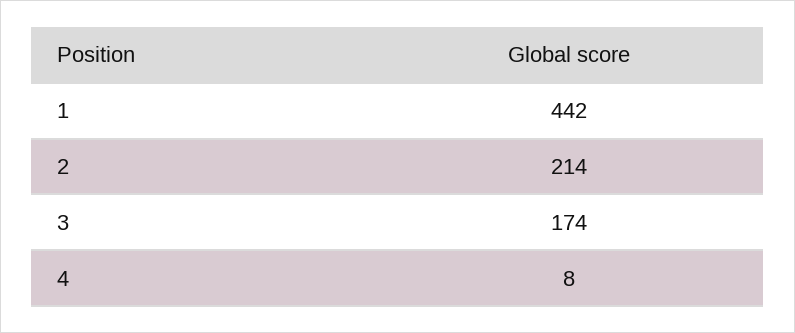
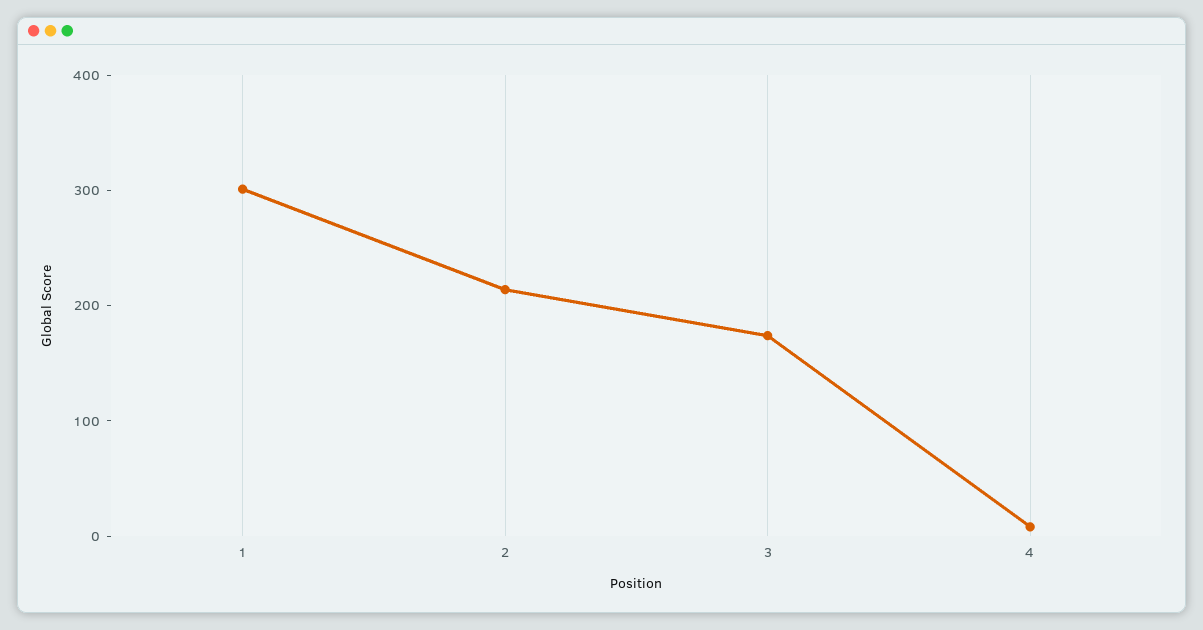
1: 442 -> 300

